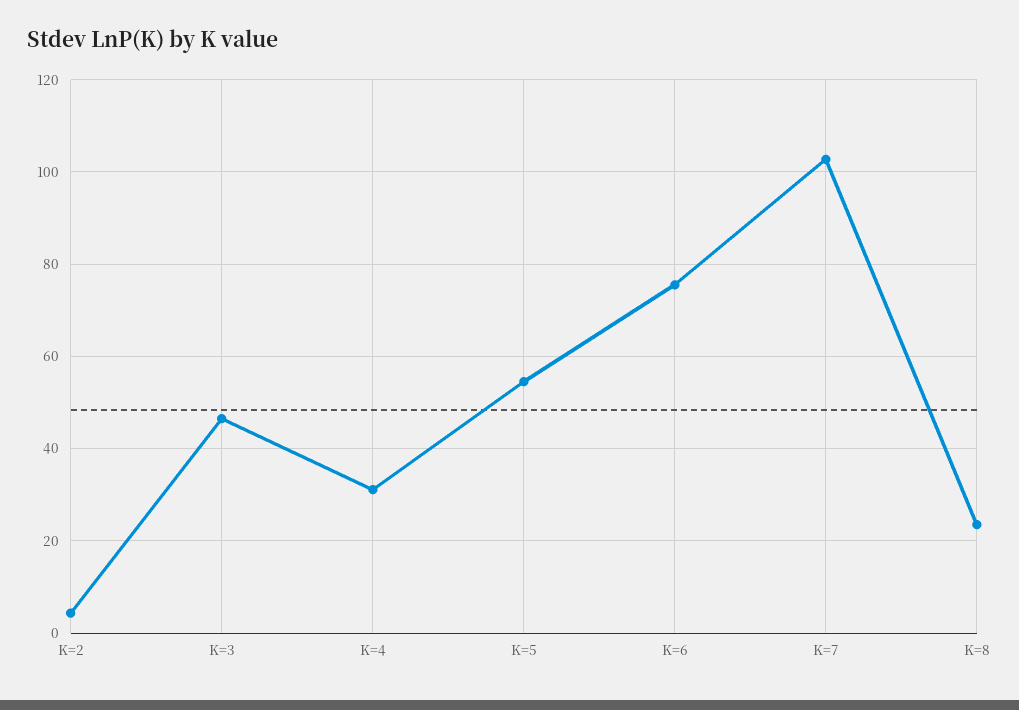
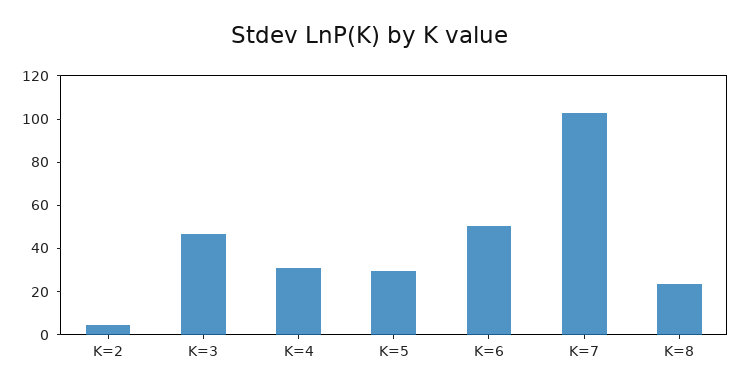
K=5: 54 -> 30
K=6: 76 -> 50

